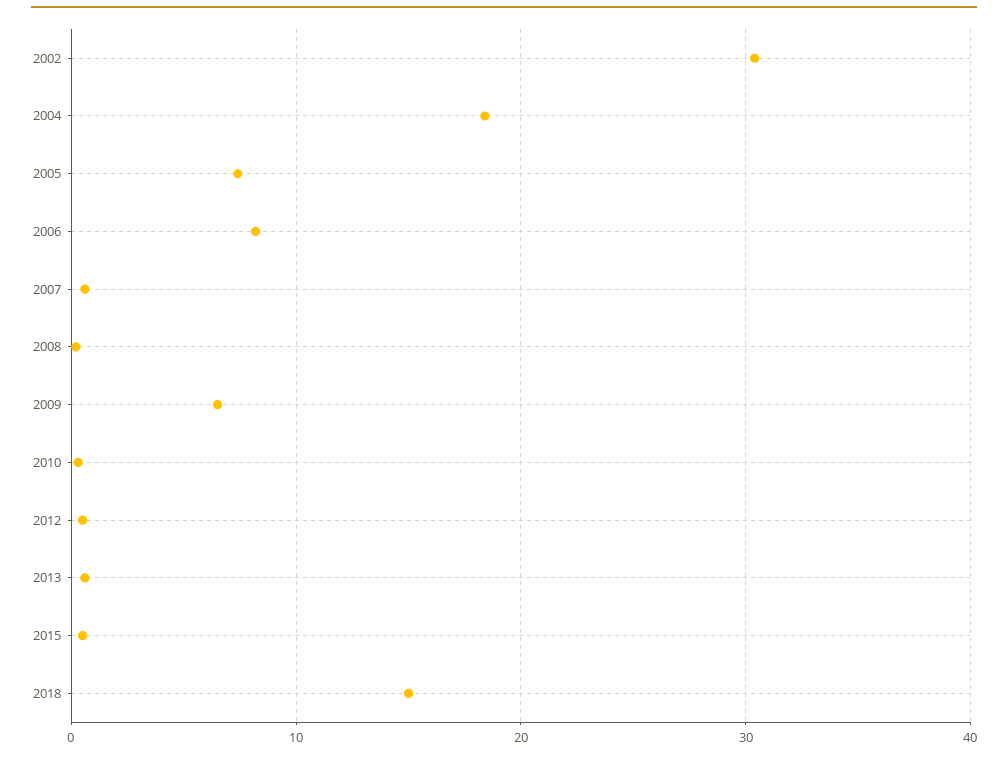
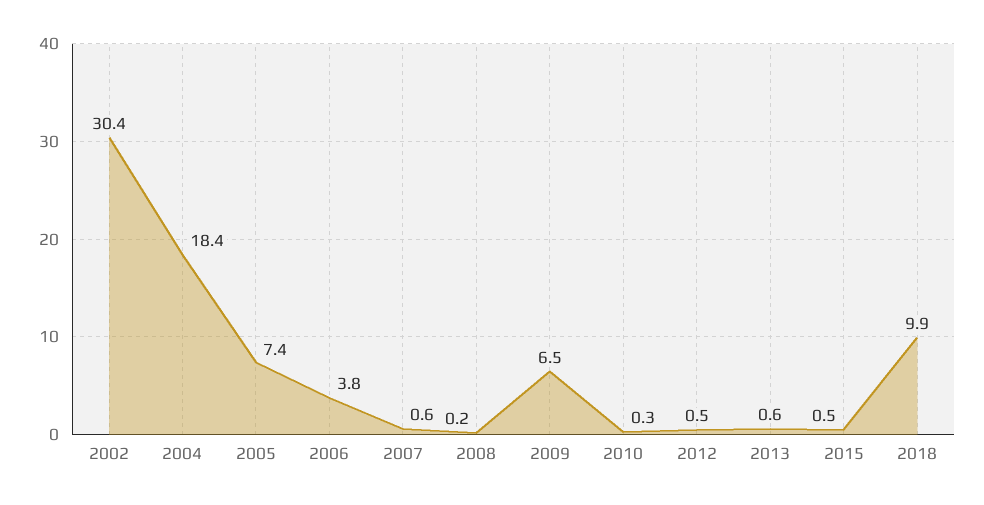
2006: 8 -> 3.8
2018: 15 -> 9.9

